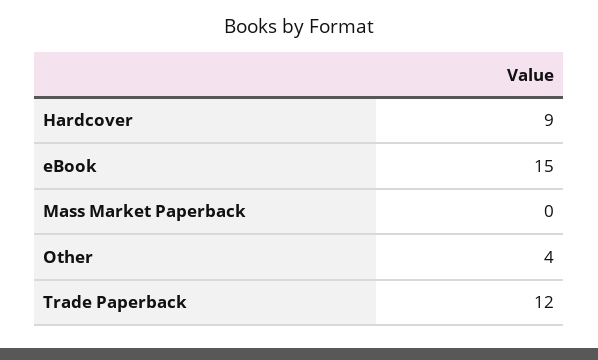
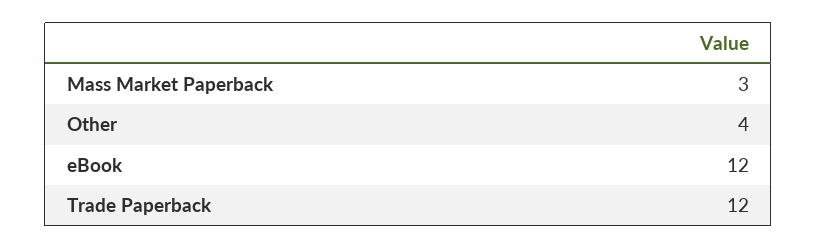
Hardcover: 9 -> none
eBook: 15 -> 12
Mass Market Paperback: 0 -> 3

